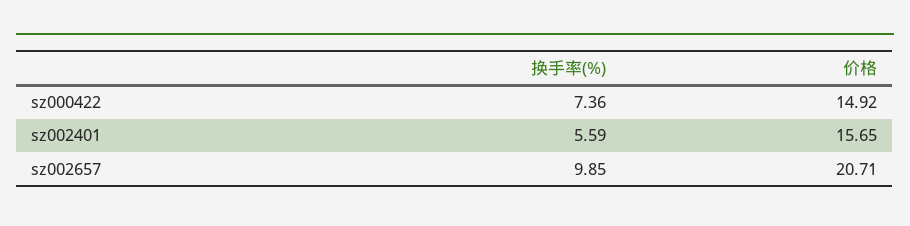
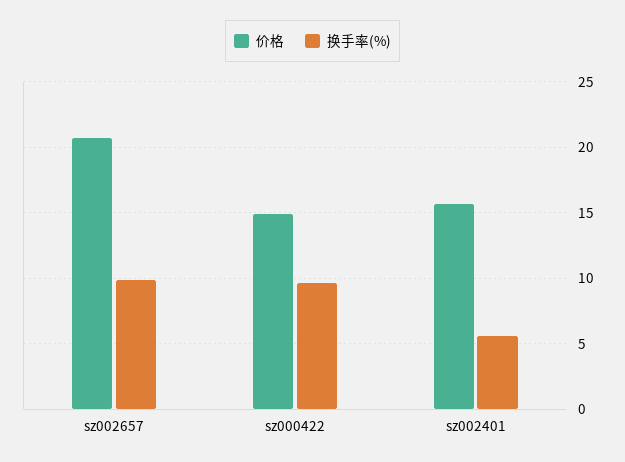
换手率(%), sz000422: 7.36 -> 9.5

